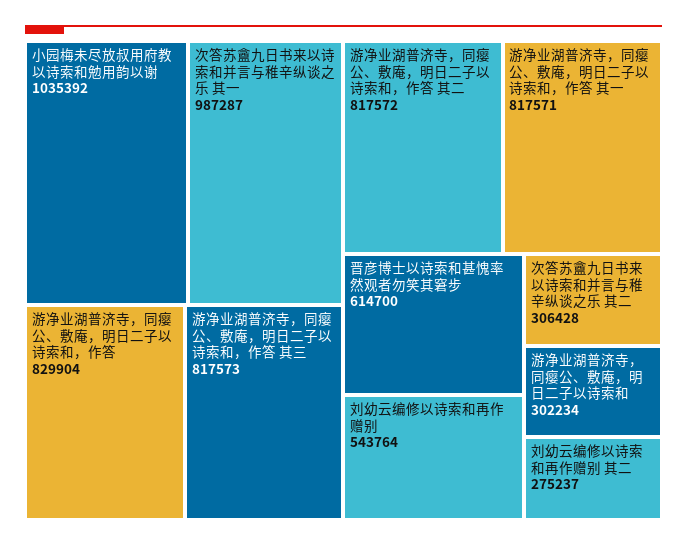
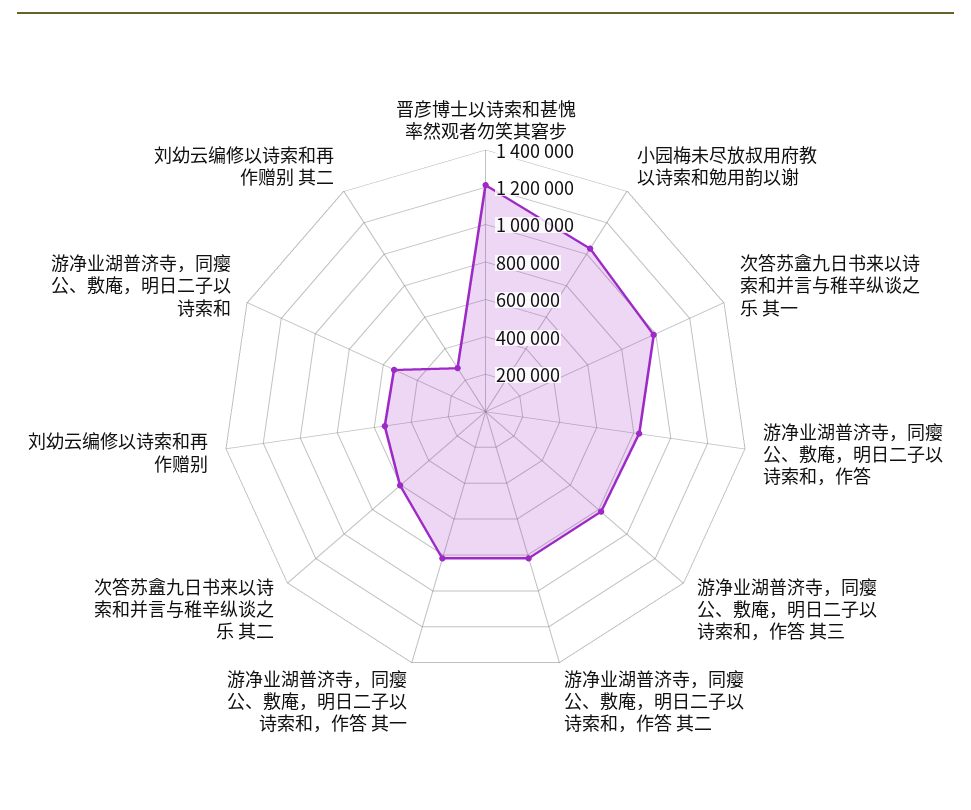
晋彦博士以诗索和甚愧率然观者勿笑其窘步: 614700 -> 1200000
次答苏盦九日书来以诗索和并言与稚辛纵谈之乐 其二: 306428 -> 600000
游净业湖普济寺，同瘿公、敷庵，明日二子以诗索和: 302234 -> 550000

